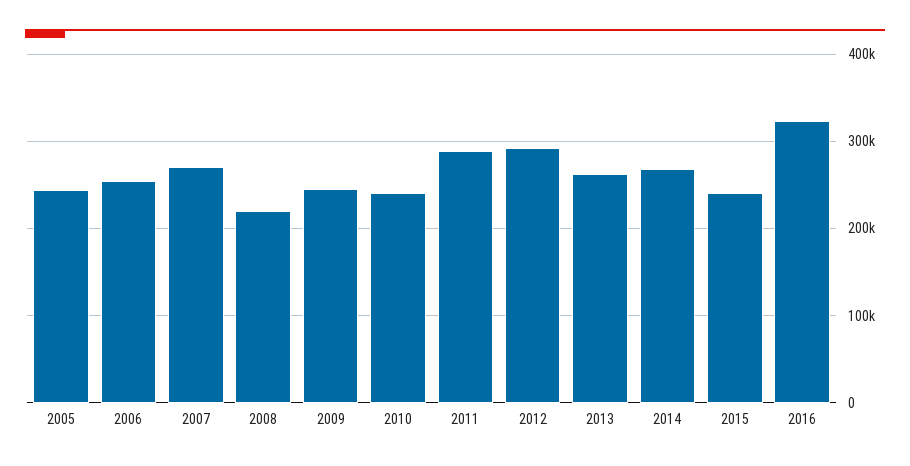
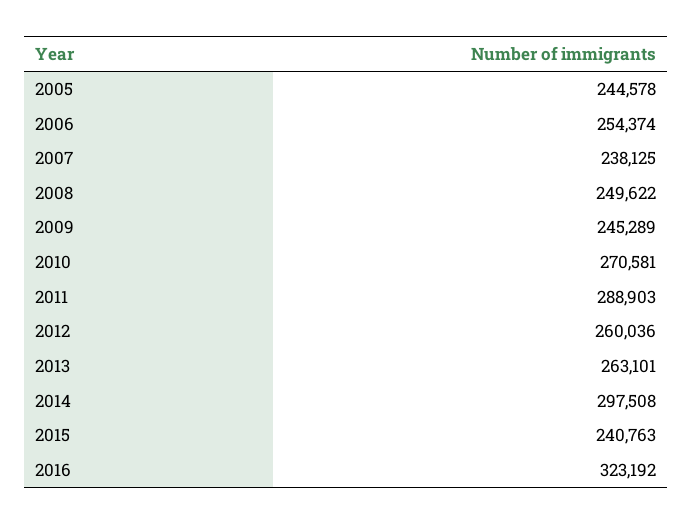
2007: 270000 -> 238125
2008: 220000 -> 249622
2010: 240000 -> 270581
2012: 290000 -> 260036
2014: 270000 -> 297508

